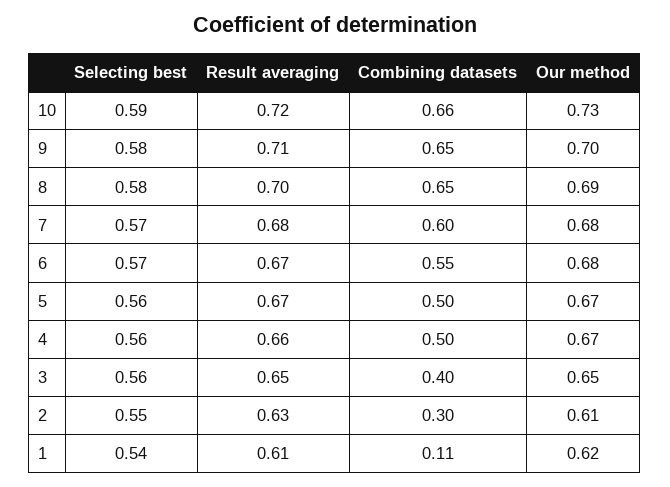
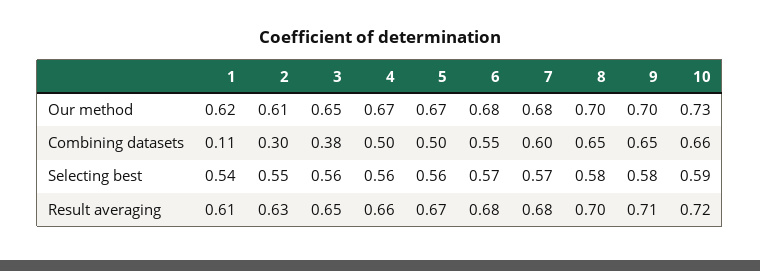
Our method, 8: 0.69 -> 0.7
Result averaging, 6: 0.67 -> 0.68
Combining datasets, 3: 0.4 -> 0.38

